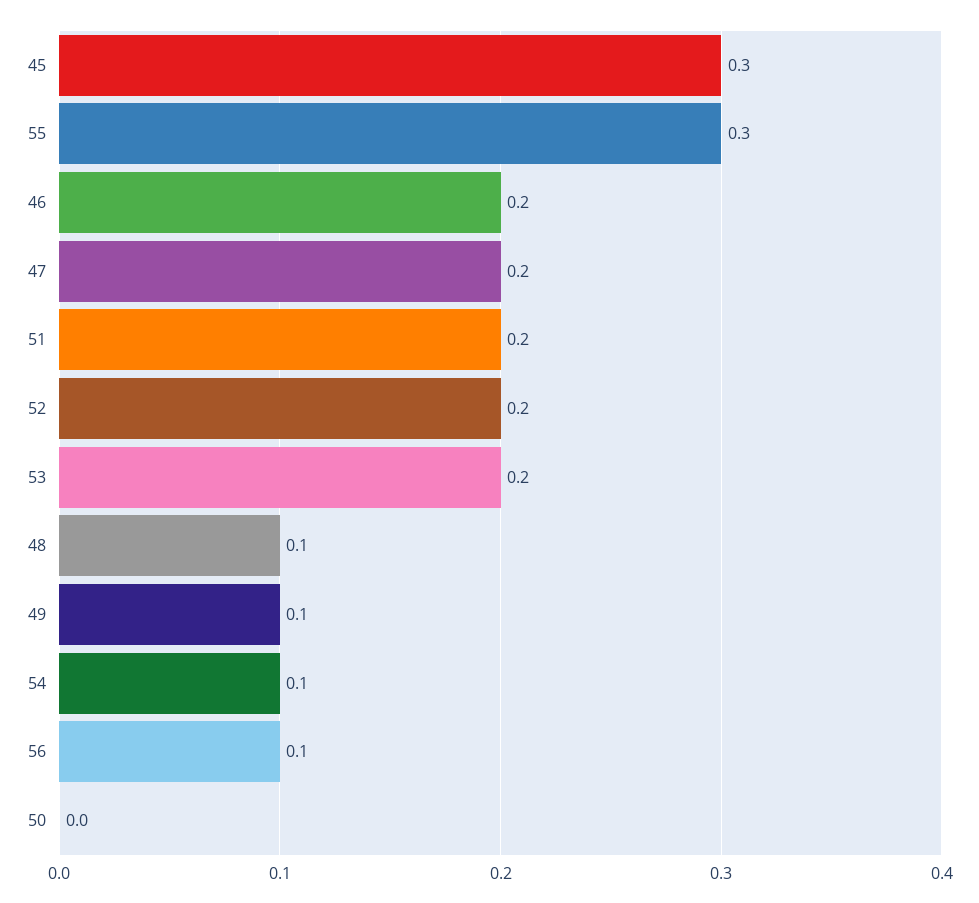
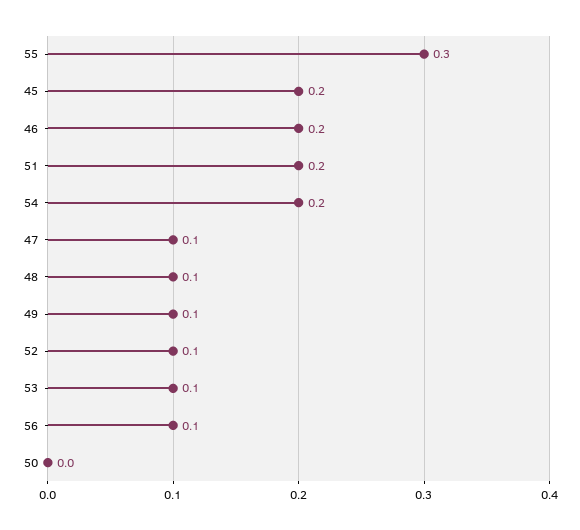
45: 0.3 -> 0.2
47: 0.2 -> 0.1
52: 0.2 -> 0.1
53: 0.2 -> 0.1
54: 0.1 -> 0.2

